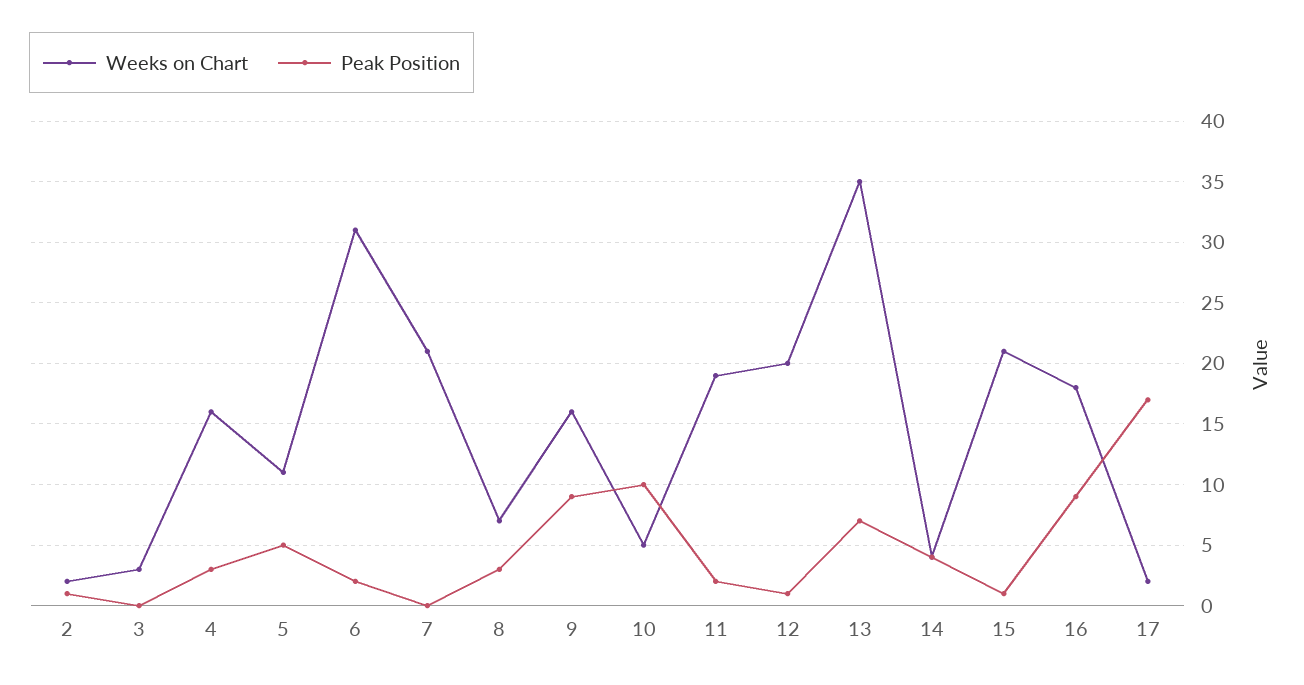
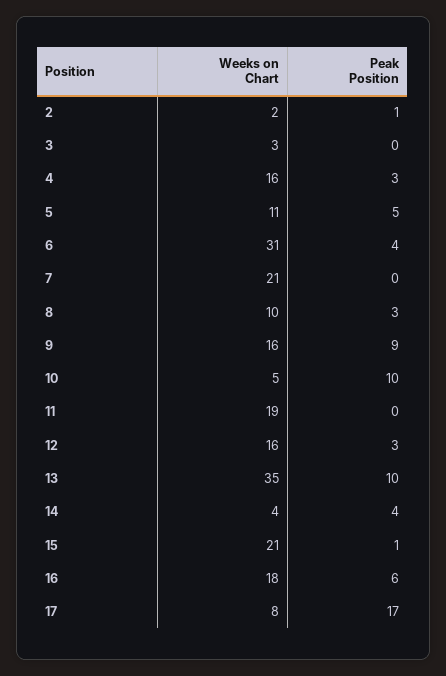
Peak Position, 6: 2 -> 4
Weeks on Chart, 8: 7 -> 10
Peak Position, 11: 2 -> 0
Weeks on Chart, 12: 20 -> 16
Peak Position, 12: 1 -> 3
Peak Position, 13: 7 -> 10
Peak Position, 16: 9 -> 6
Weeks on Chart, 17: 2 -> 8

